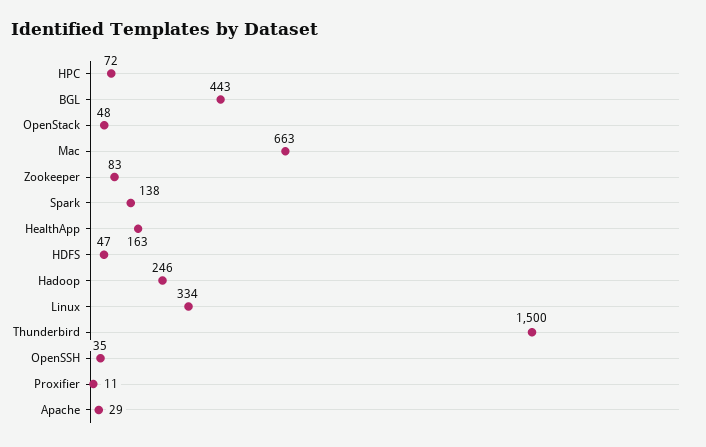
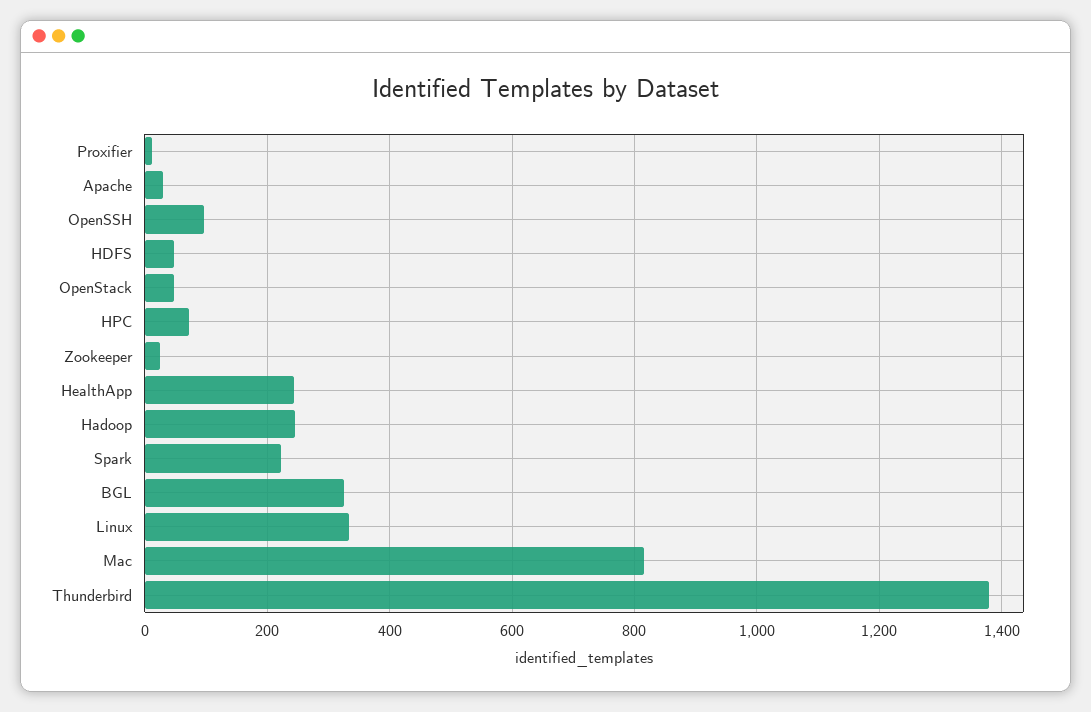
BGL: 443 -> 320
Mac: 663 -> 820
Zookeeper: 83 -> 20
Spark: 138 -> 220
HealthApp: 163 -> 240
Thunderbird: 1500 -> 1380
OpenSSH: 35 -> 100

